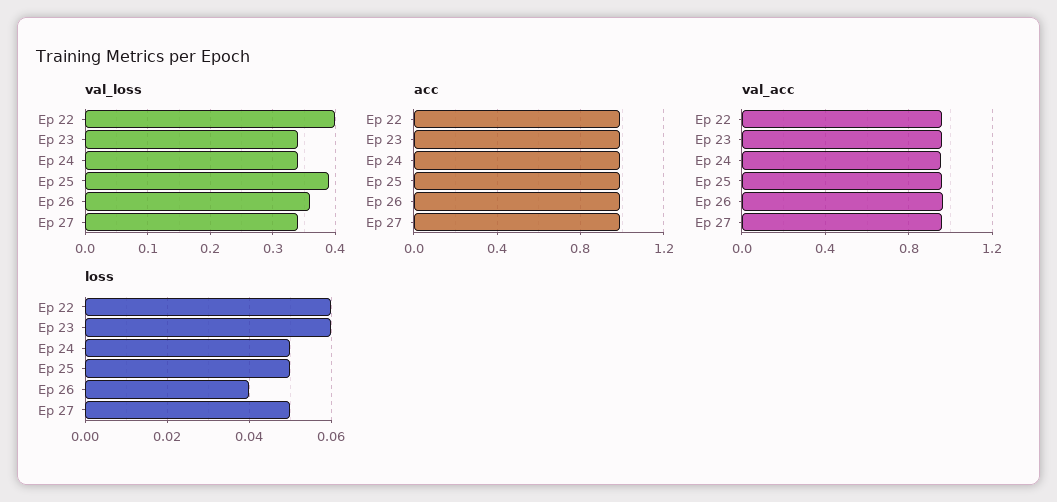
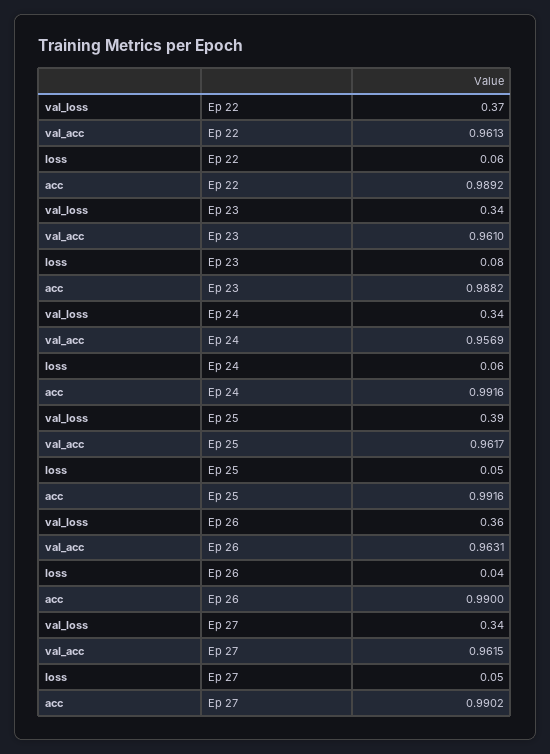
val_loss, Ep 22: 0.4 -> 0.37
loss, Ep 23: 0.06 -> 0.08
loss, Ep 24: 0.05 -> 0.06

